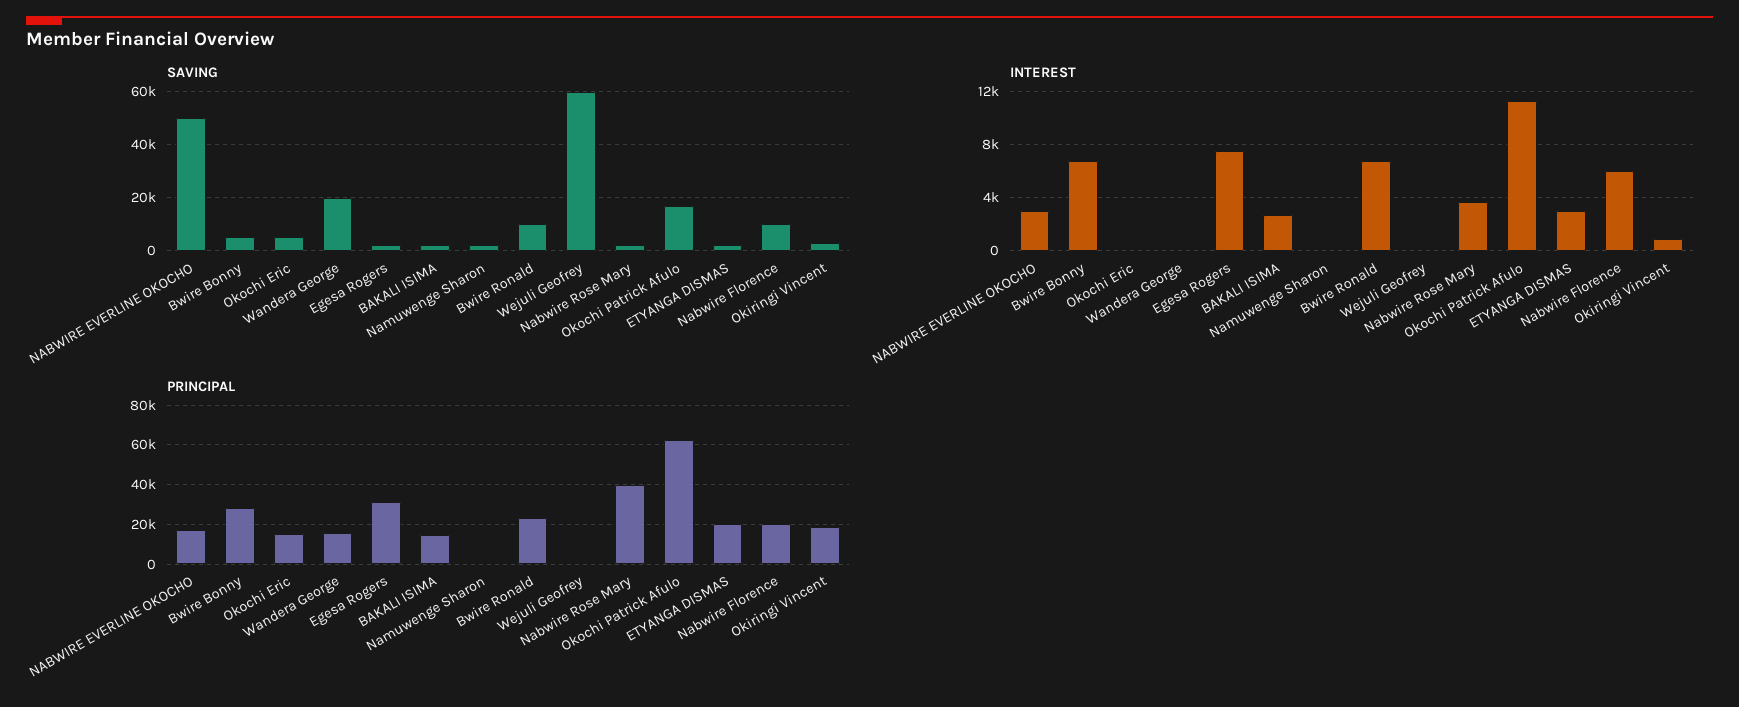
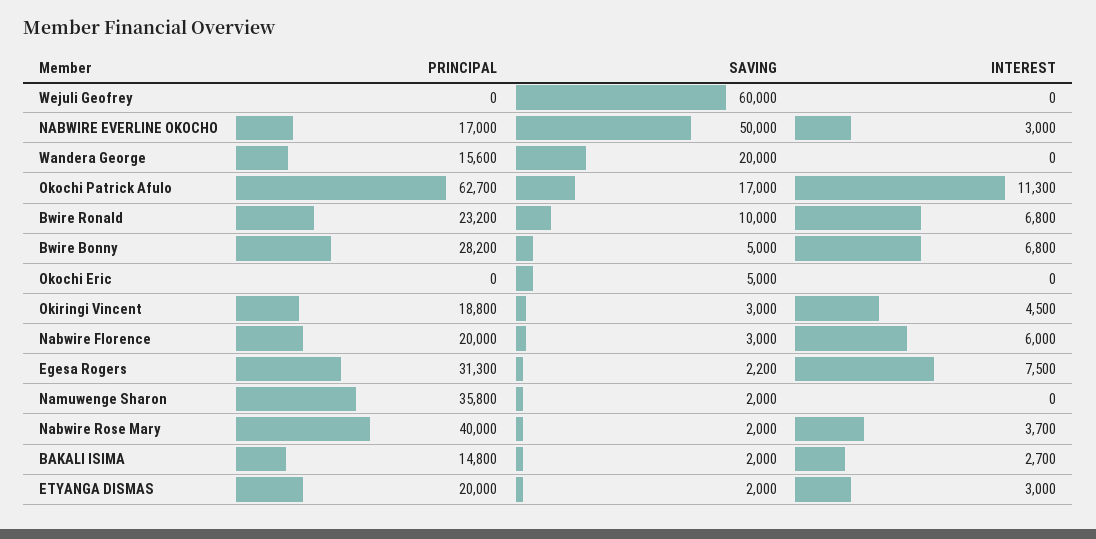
SAVING, Nabwire Florence: 10000 -> 3000
INTEREST, Okiringi Vincent: 1000 -> 4500
PRINCIPAL, Okochi Eric: 15000 -> 0
PRINCIPAL, Namuwenge Sharon: 0 -> 35800

